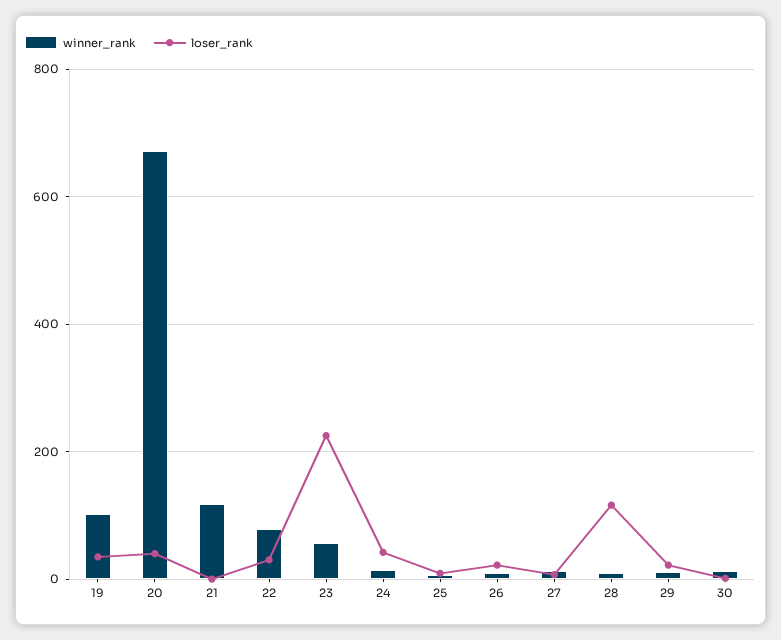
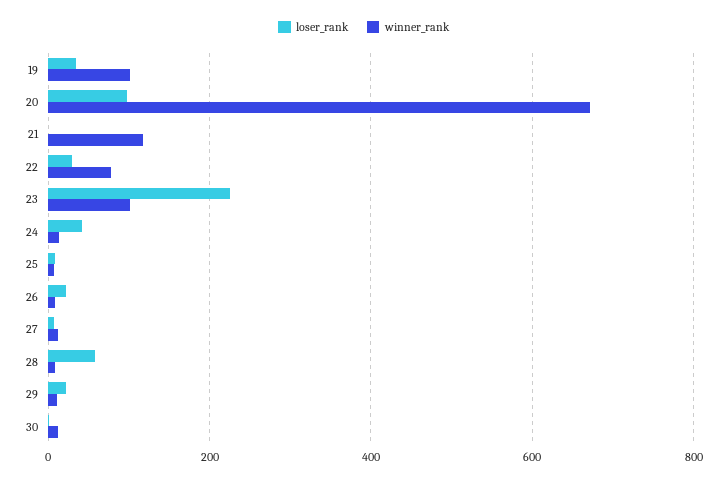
loser_rank, 20: 40 -> 100
winner_rank, 23: 60 -> 100
loser_rank, 28: 120 -> 60

